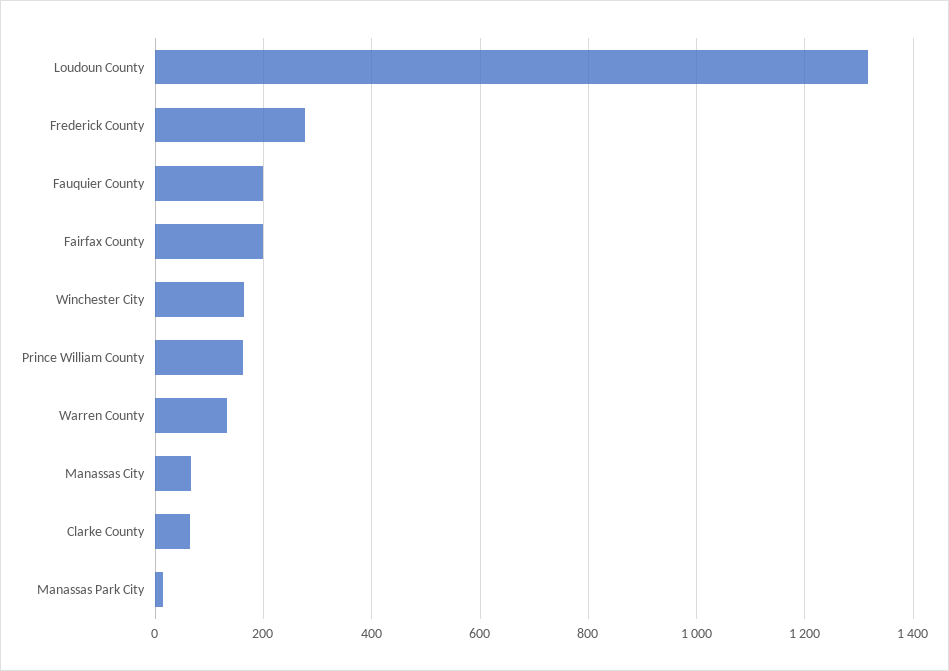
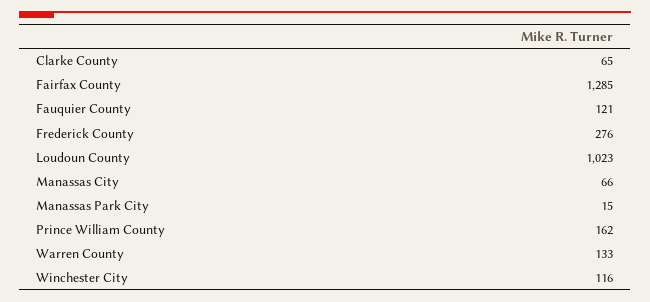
Loudoun County: 1320 -> 1023
Fauquier County: 200 -> 121
Fairfax County: 200 -> 1285
Winchester City: 160 -> 116

